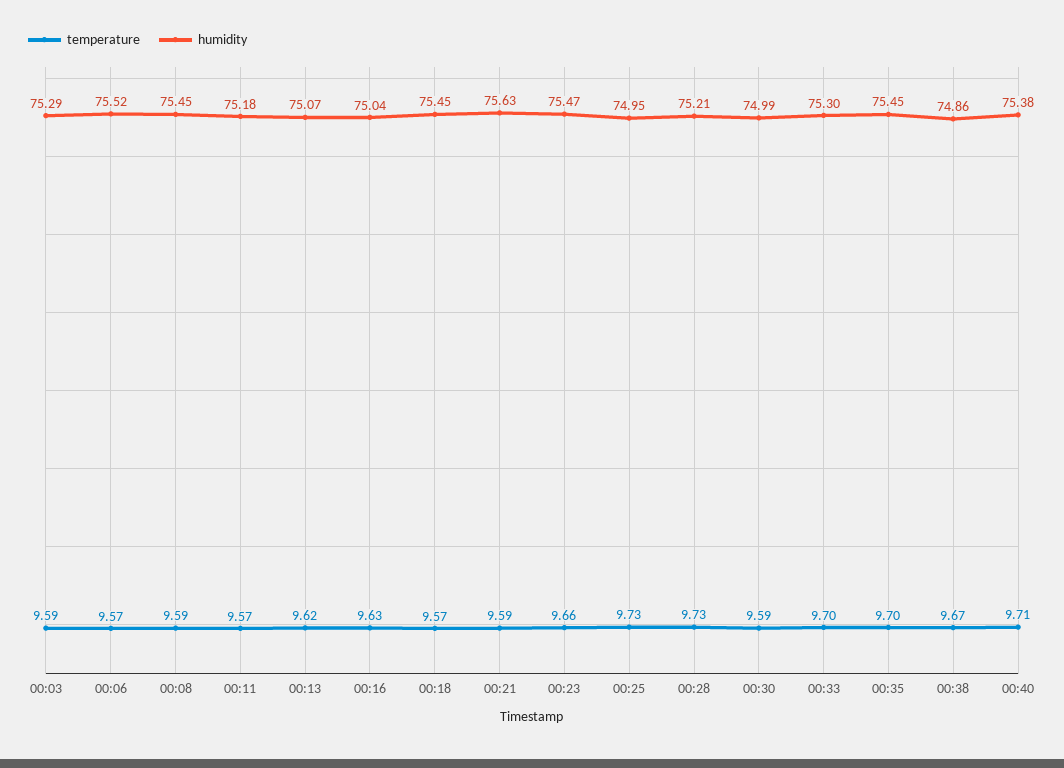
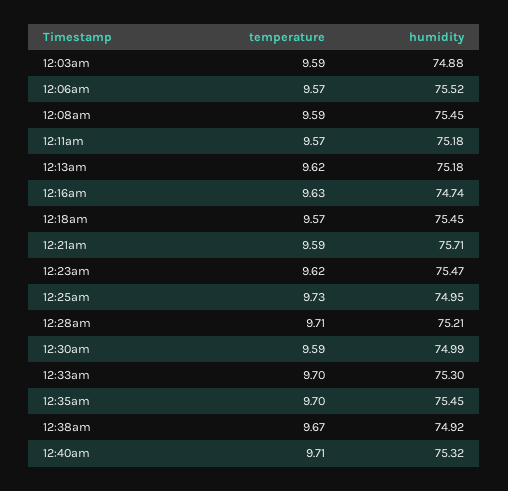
humidity, 00:03: 75.29 -> 74.88
humidity, 00:13: 75.07 -> 75.18
humidity, 00:16: 75.04 -> 74.74
humidity, 00:21: 75.63 -> 75.71
temperature, 00:23: 9.66 -> 9.62
temperature, 00:28: 9.73 -> 9.71
humidity, 00:38: 74.86 -> 74.92
humidity, 00:40: 75.38 -> 75.32

